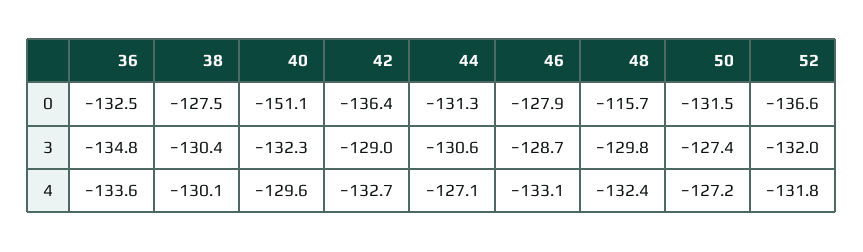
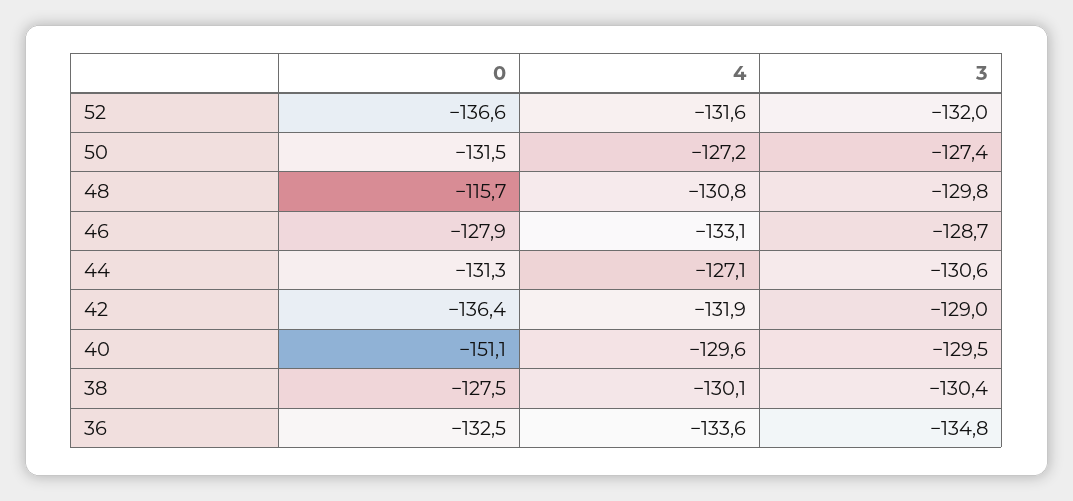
40, 3: -132.3 -> -129.5
42, 4: -132.7 -> -131.9
48, 4: -132.4 -> -130.8
52, 4: -131.8 -> -131.6

